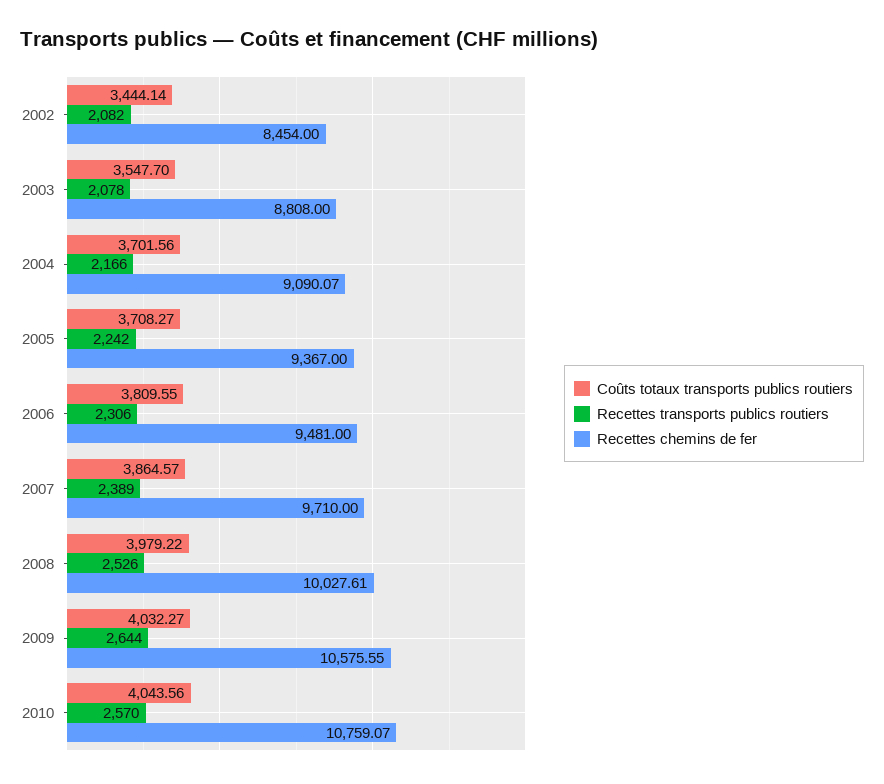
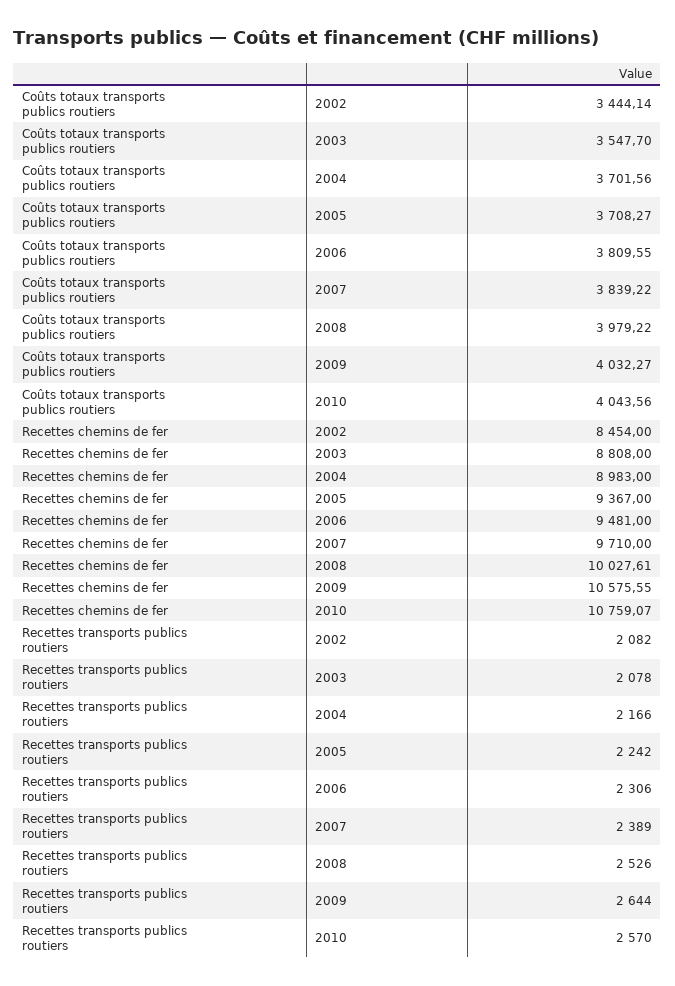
Recettes chemins de fer, 2004: 9090.07 -> 8983
Coûts totaux transports publics routiers, 2007: 3864.57 -> 3839.22

